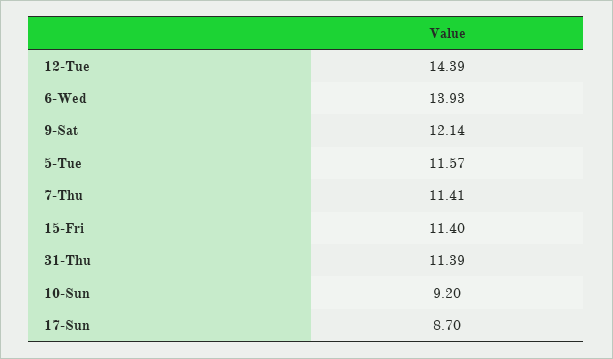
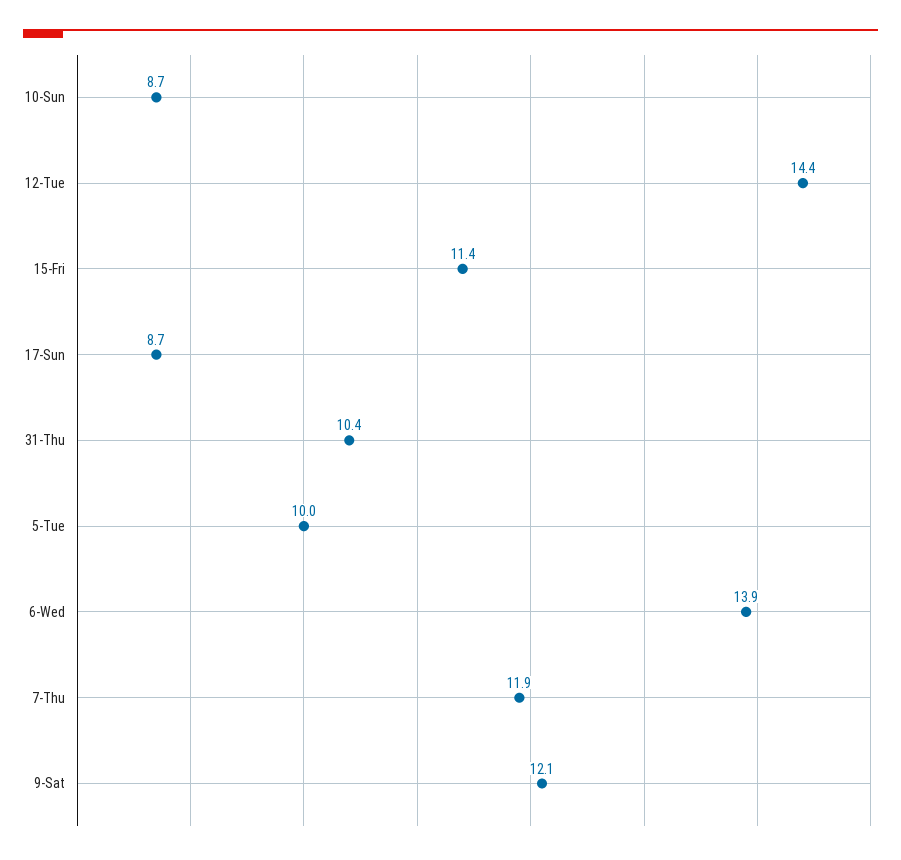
5-Tue: 11.57 -> 10
7-Thu: 11.41 -> 11.9
31-Thu: 11.39 -> 10.4
10-Sun: 9.2 -> 8.7

